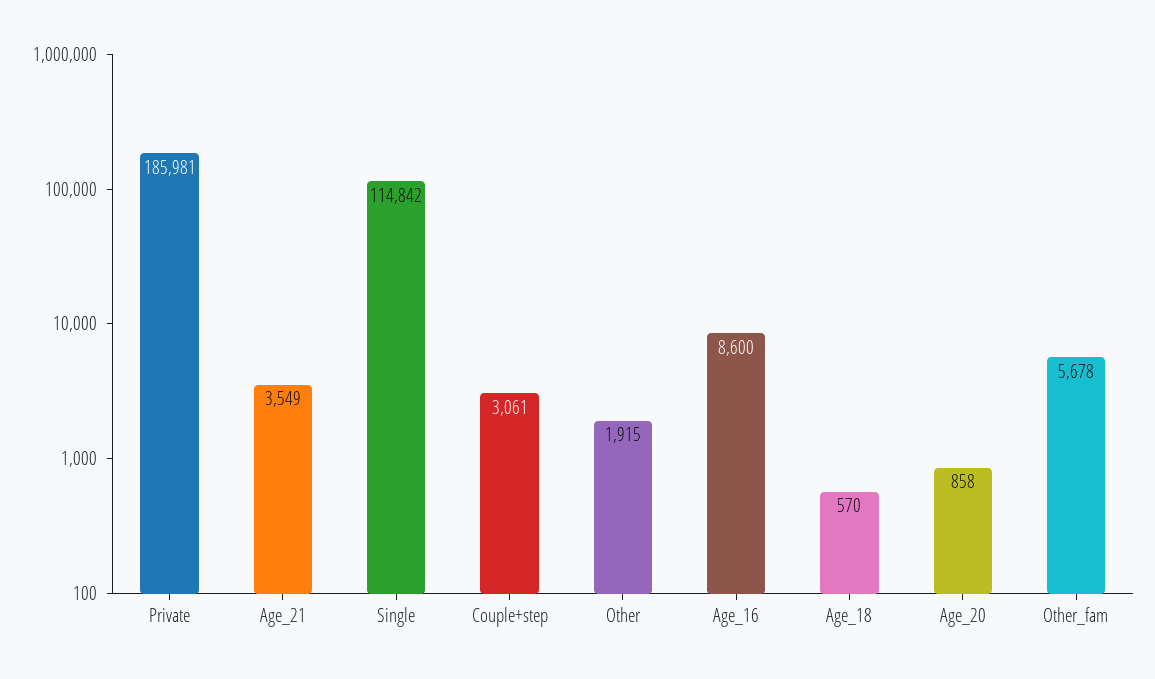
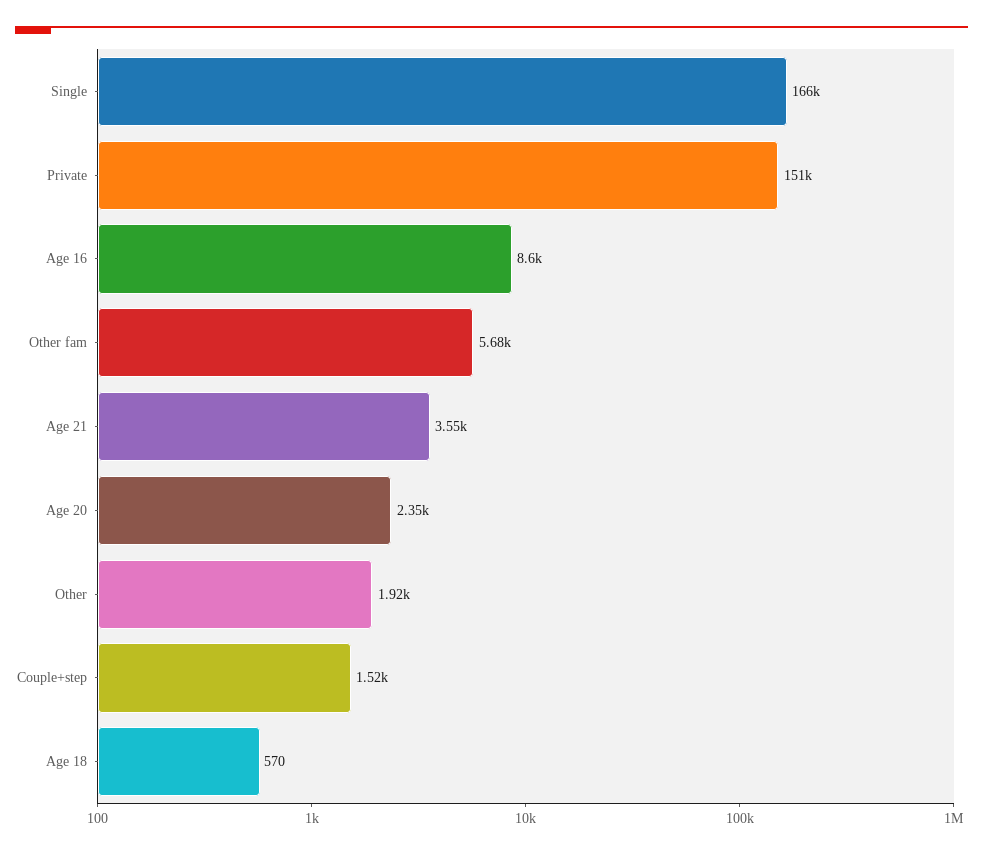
Private: 185981 -> 151000
Single: 114842 -> 166000
Couple+step: 3061 -> 1520
Age_20: 858 -> 2350

